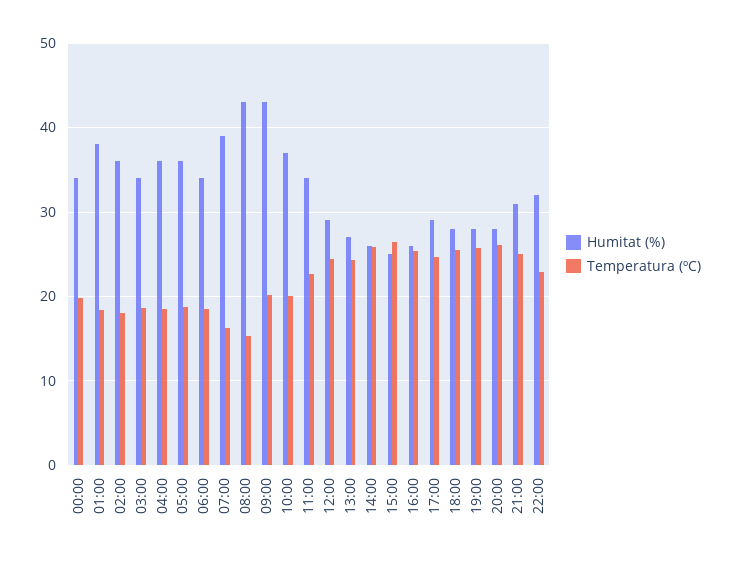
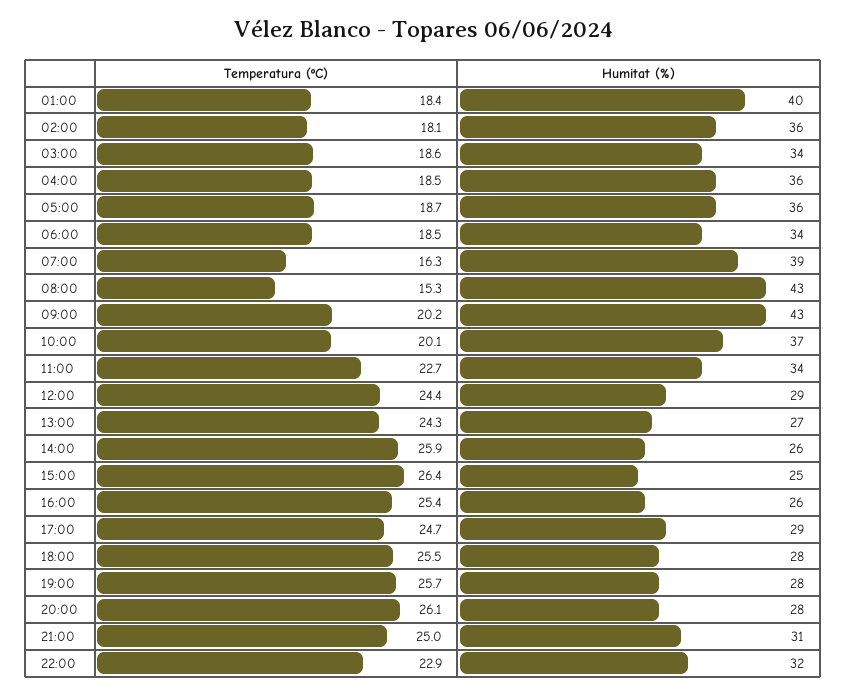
Humitat (%), 00:00: 34 -> none
Temperatura (ºC), 00:00: 20 -> none
Humitat (%), 01:00: 38 -> 40

